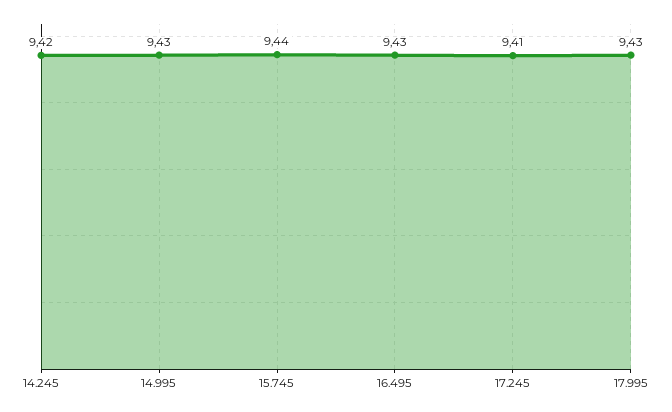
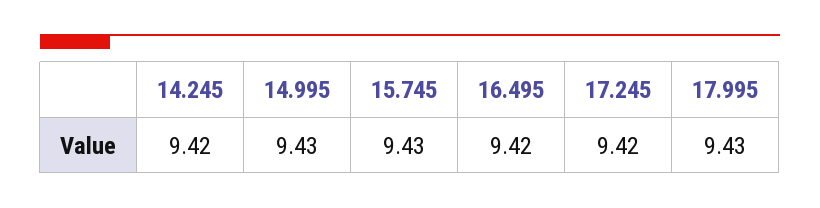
15.745: 9.44 -> 9.43
16.495: 9.43 -> 9.42
17.245: 9.41 -> 9.42

